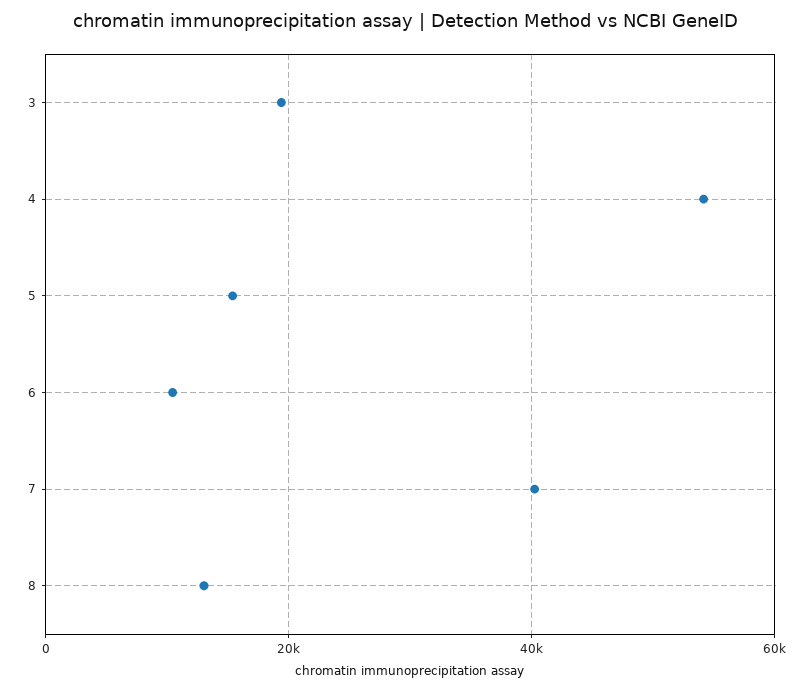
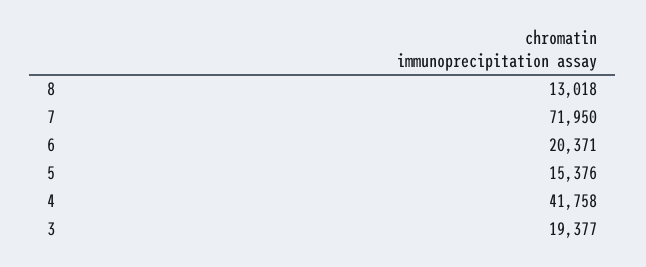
4: 54000 -> 41758
6: 10000 -> 20371
7: 40000 -> 71950

